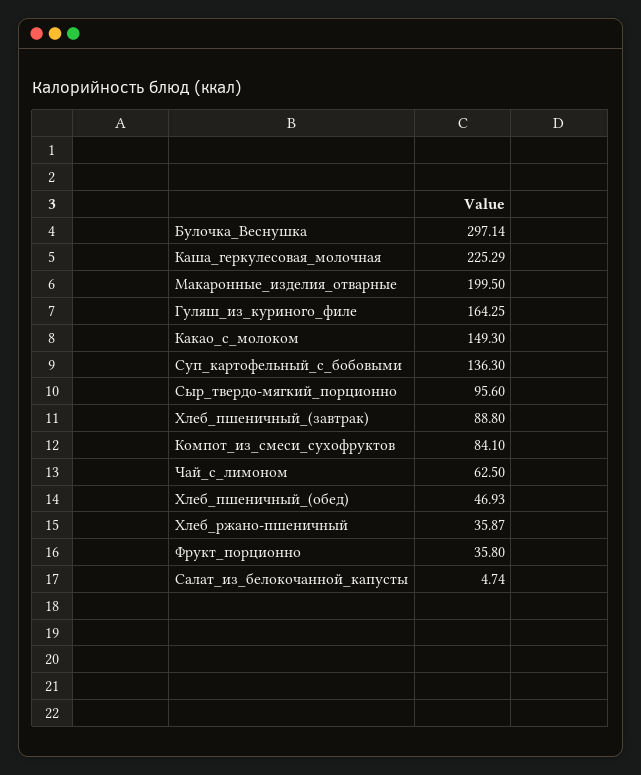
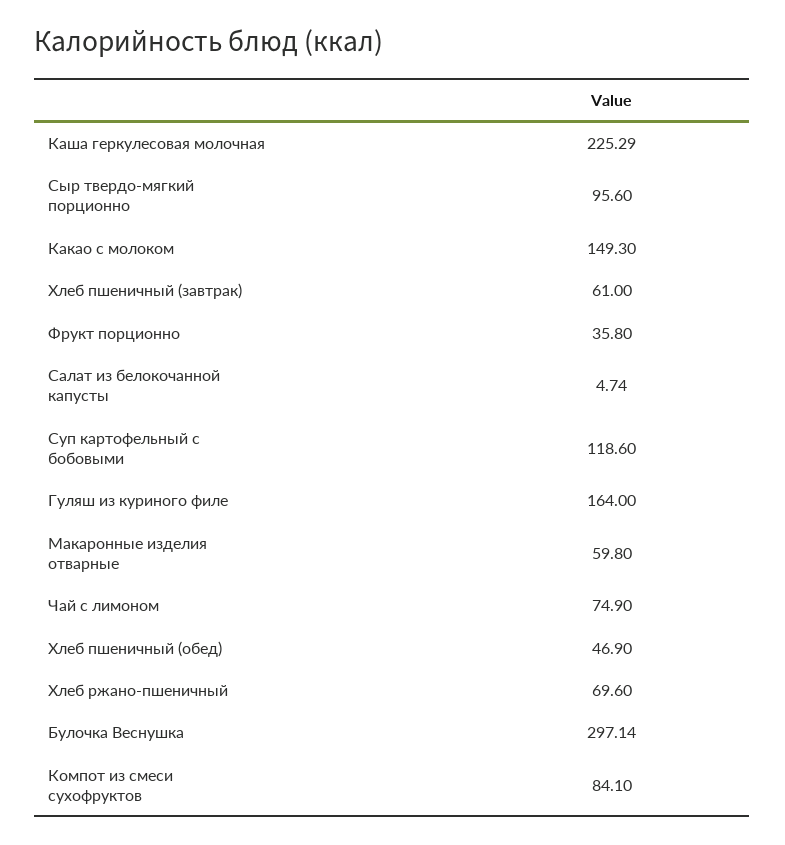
Макаронные_изделия_отварные: 199.5 -> 59.8
Гуляш_из_куриного_филе: 164.25 -> 164
Суп_картофельный_с_бобовыми: 136.3 -> 118.6
Хлеб_пшеничный_(завтрак): 88.8 -> 61
Чай_с_лимоном: 62.5 -> 74.9
Хлеб_пшеничный_(обед): 46.93 -> 46.9
Хлеб_ржано-пшеничный: 35.87 -> 69.6

